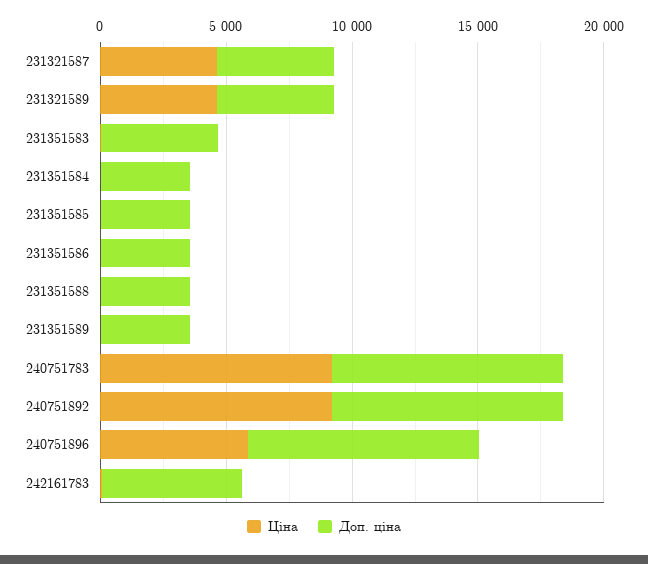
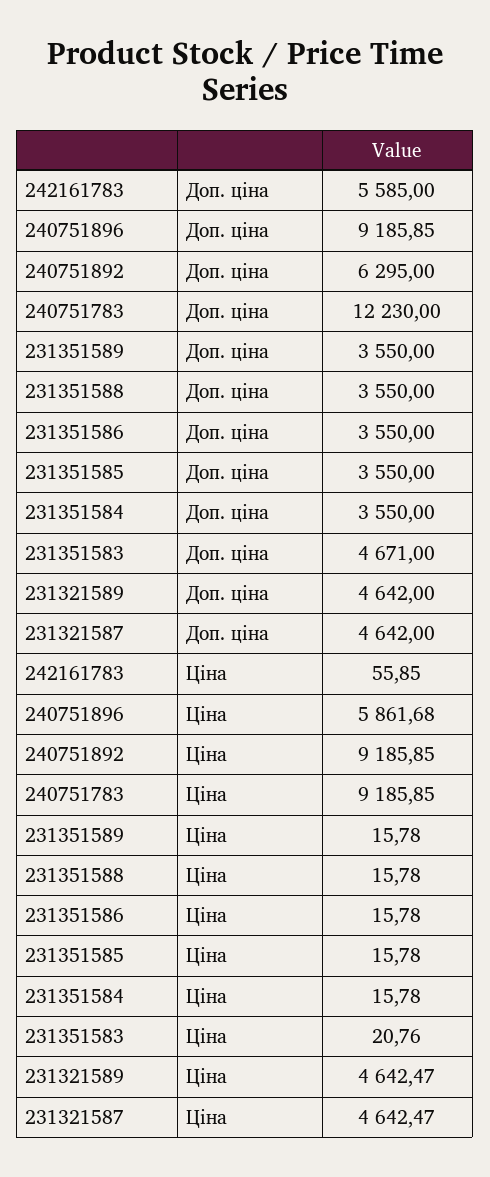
Доп. ціна, 240751783: 9000 -> 12230
Доп. ціна, 240751892: 9000 -> 6295

